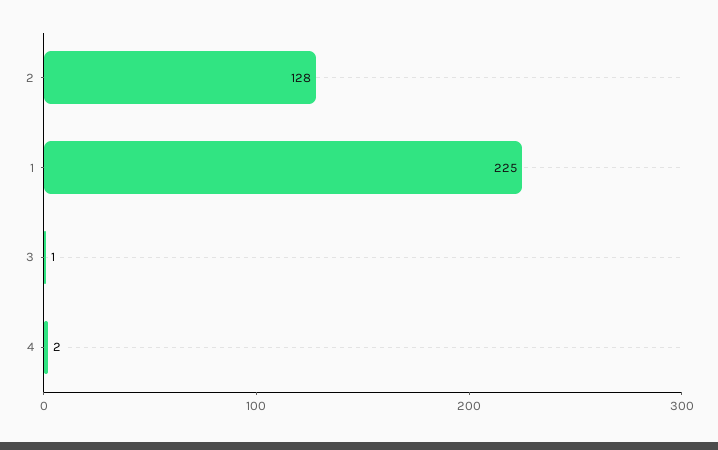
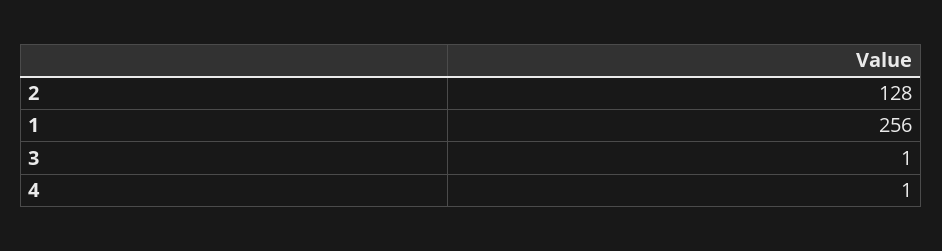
1: 225 -> 256
4: 2 -> 1

